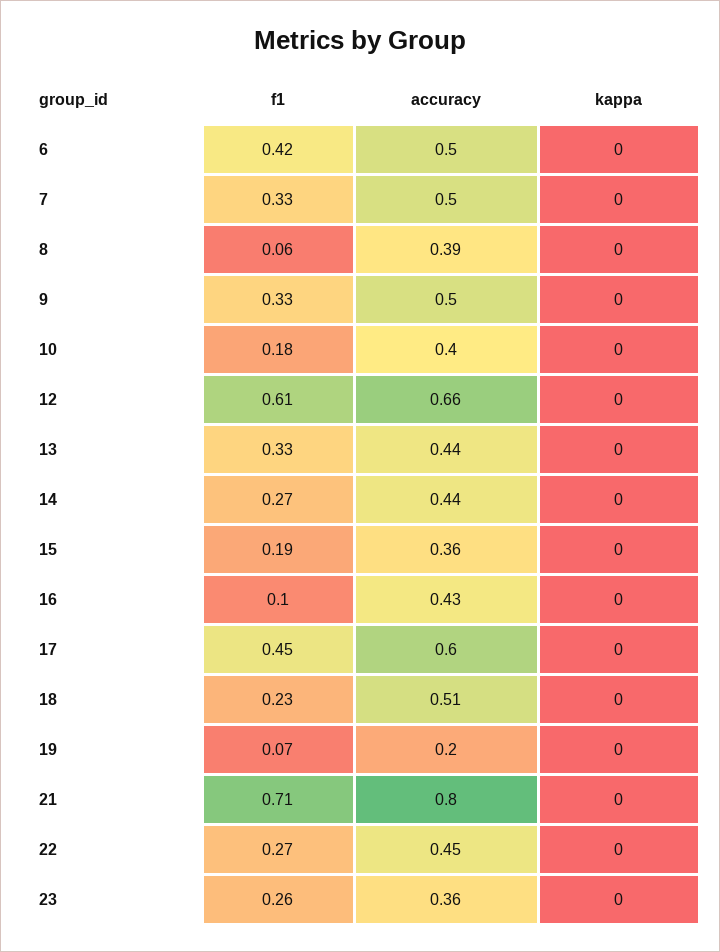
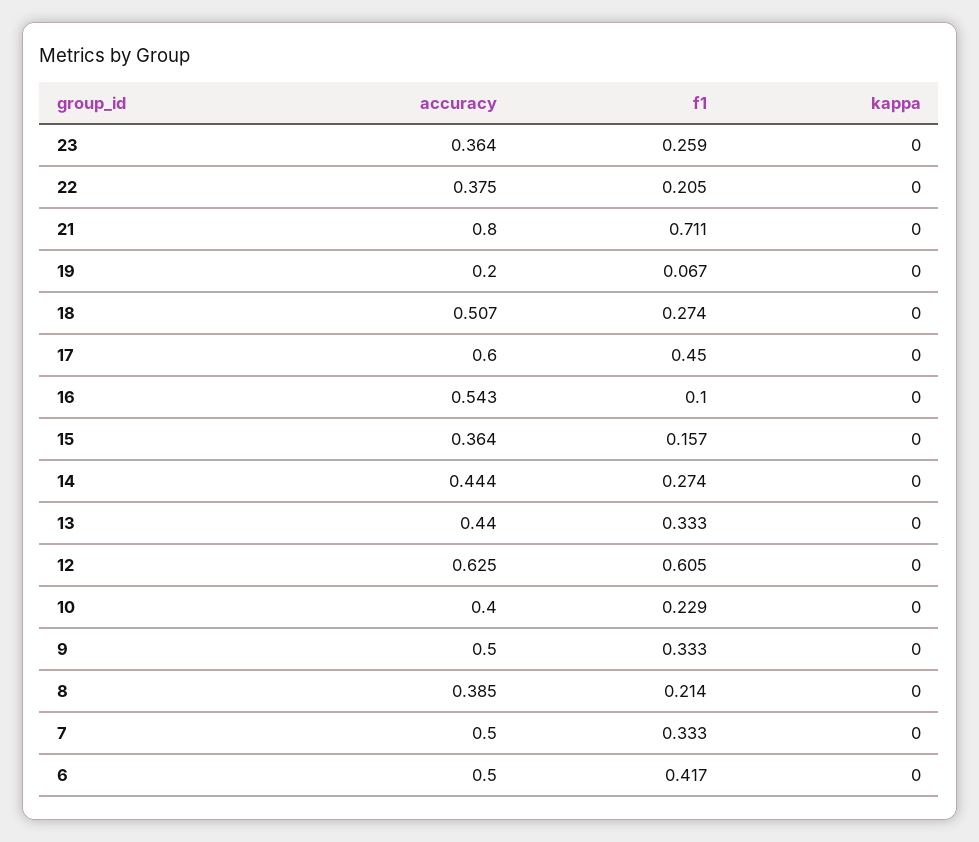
f1, 8: 0.06 -> 0.214
f1, 10: 0.18 -> 0.229
accuracy, 12: 0.66 -> 0.625
f1, 15: 0.19 -> 0.157
accuracy, 16: 0.43 -> 0.543
f1, 18: 0.23 -> 0.274
f1, 22: 0.27 -> 0.205
accuracy, 22: 0.45 -> 0.375

